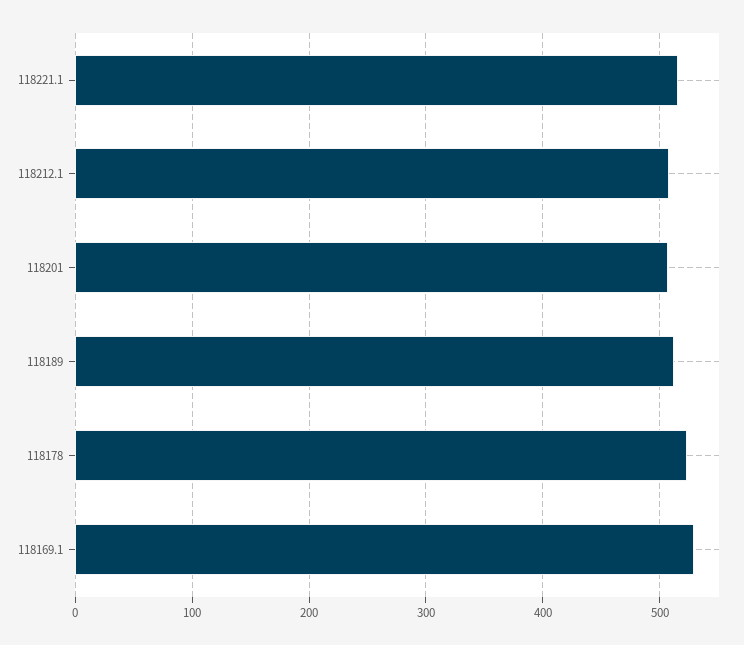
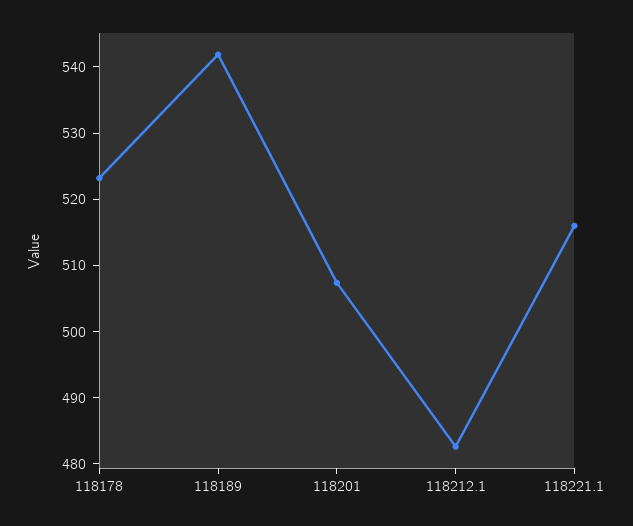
118212.1: 510 -> 482
118189: 510 -> 542
118169.1: 530 -> none

